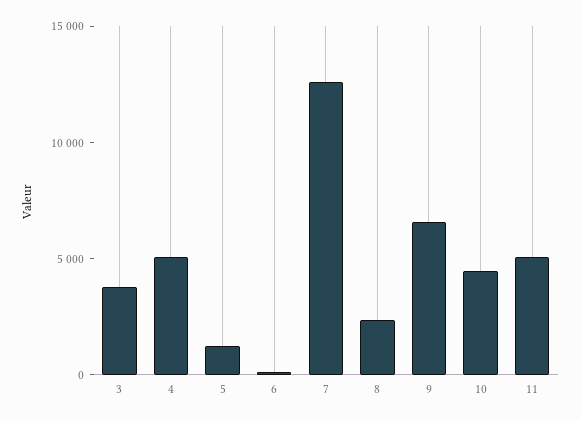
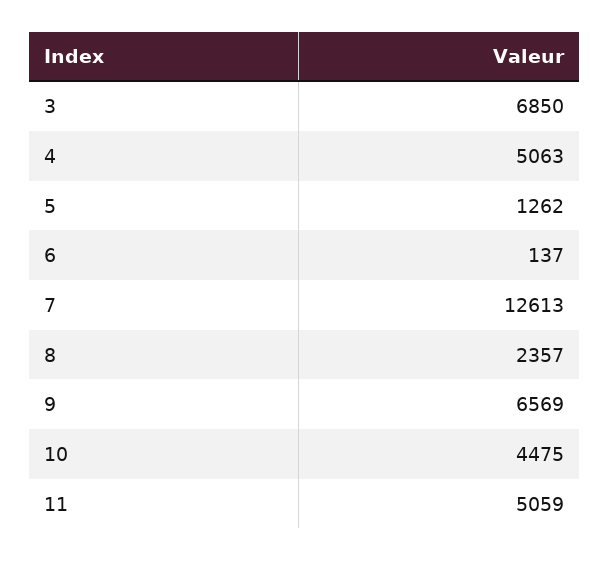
3: 4000 -> 6850

